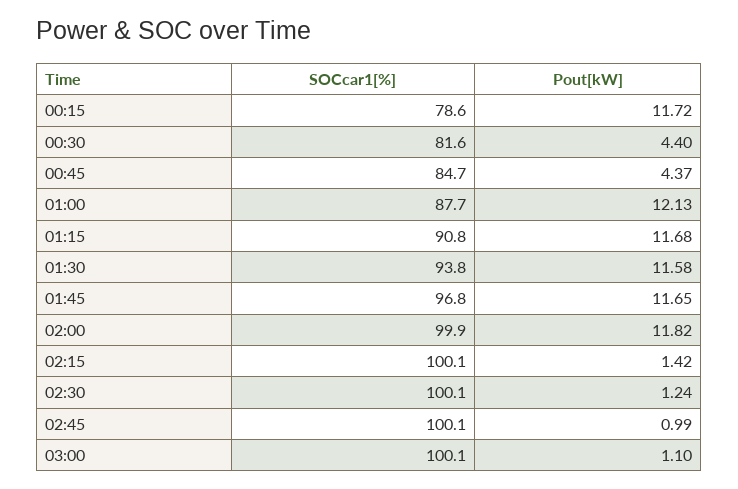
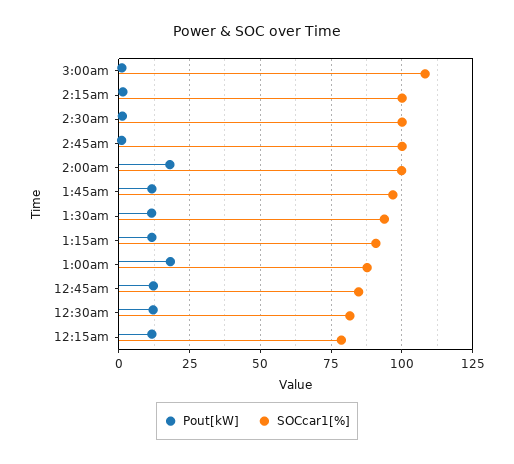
Pout[kW], 00:30: 4.4 -> 12.5
Pout[kW], 00:45: 4.37 -> 12.5
Pout[kW], 01:00: 12.13 -> 17.5
Pout[kW], 02:00: 11.82 -> 17.5
SOCcar1[%], 03:00: 100.1 -> 107.5

